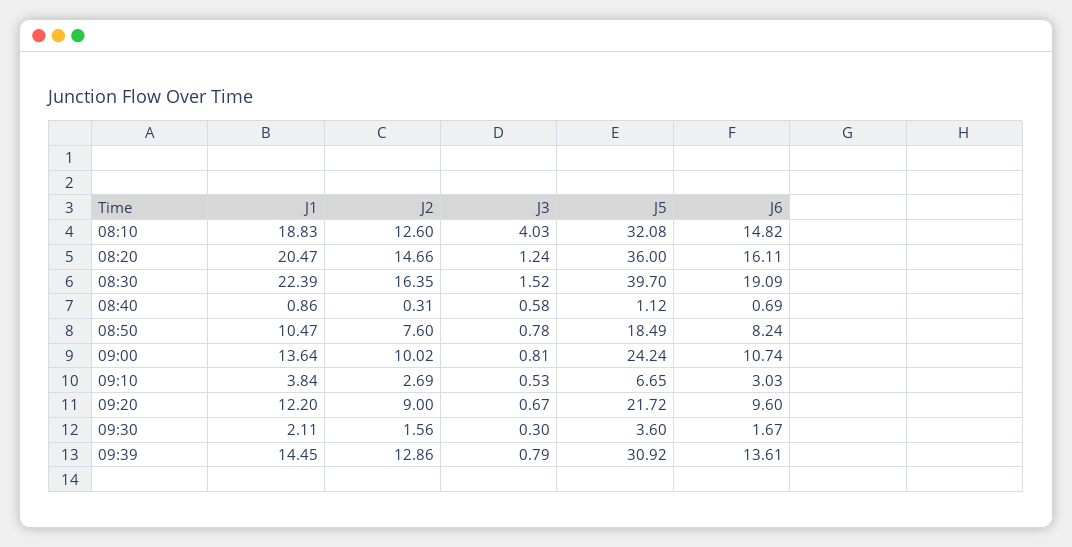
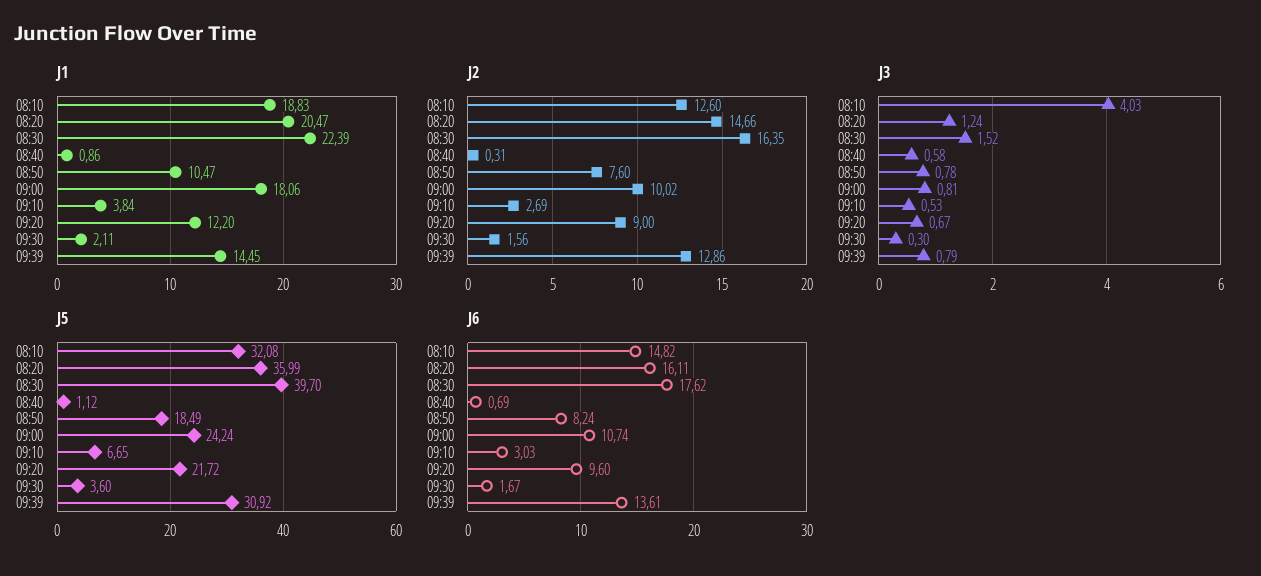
J5, 08:20: 36 -> 35.99
J6, 08:30: 19.09 -> 17.62
J1, 09:00: 13.64 -> 18.06

